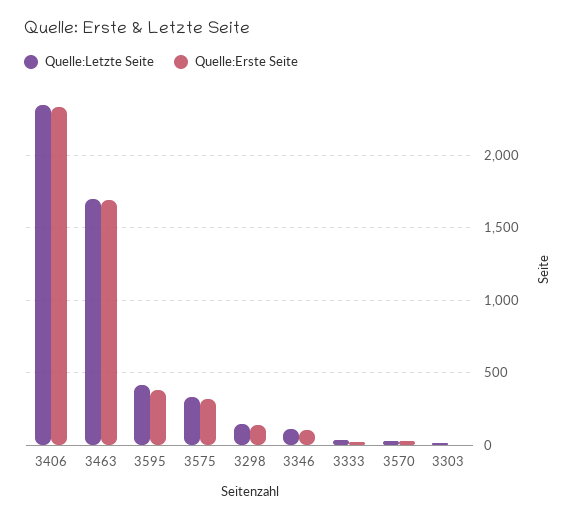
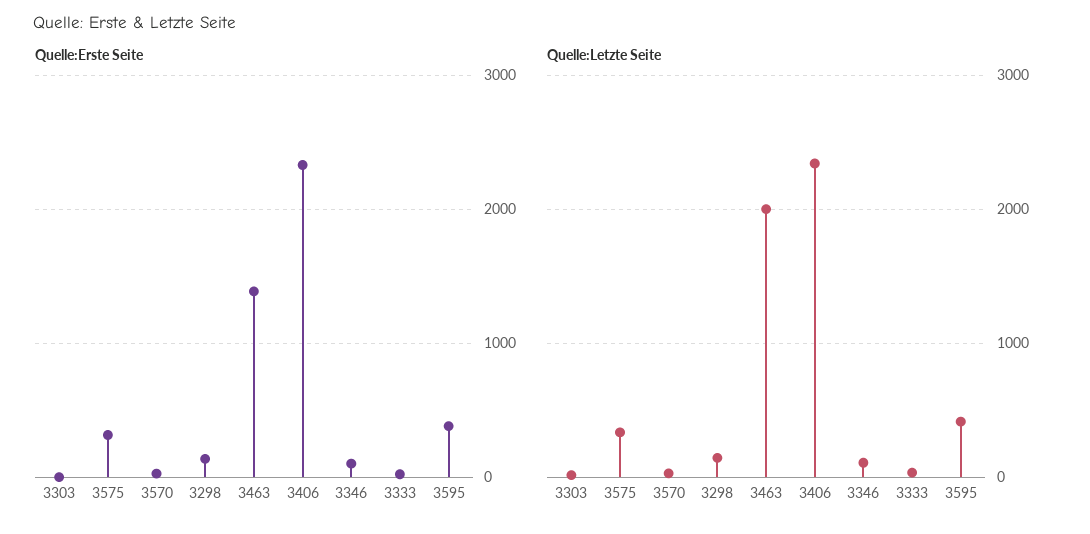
Quelle:Letzte Seite, 3463: 1700 -> 2000
Quelle:Erste Seite, 3463: 1700 -> 1400

